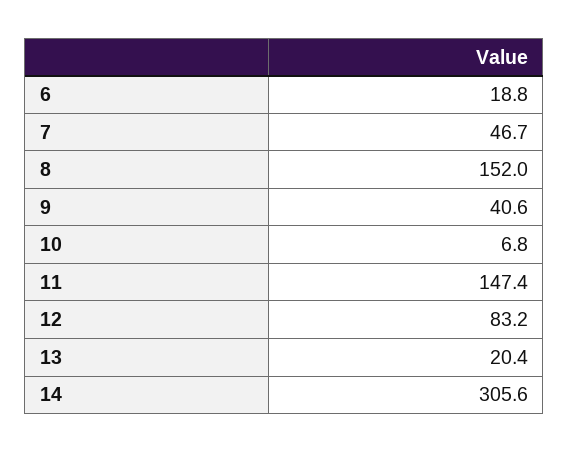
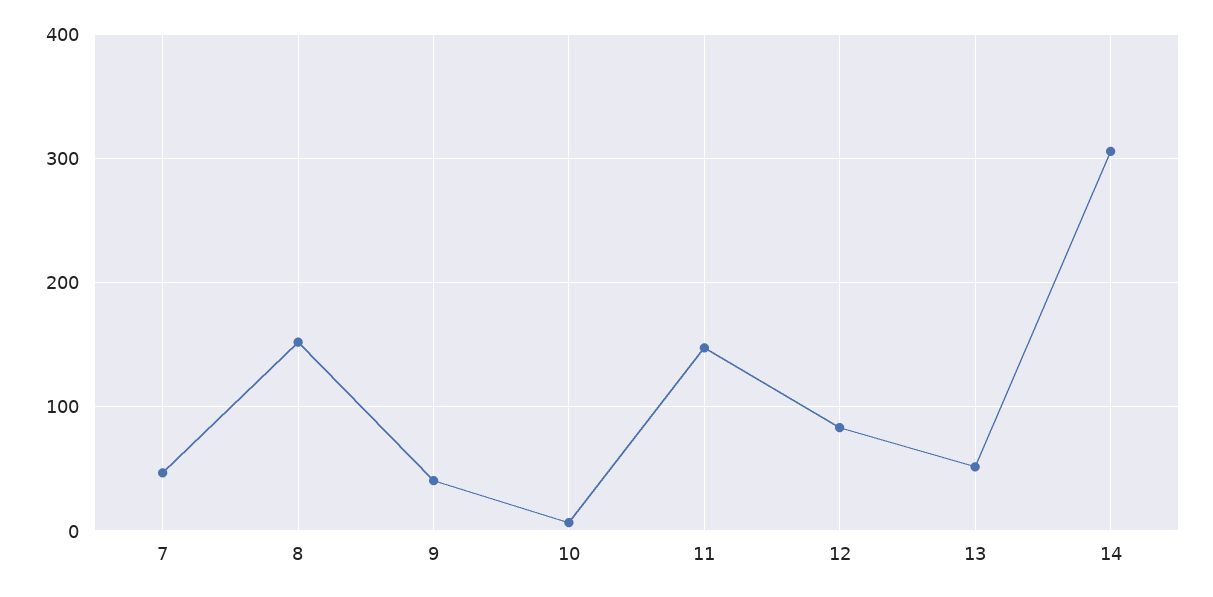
6: 18.8 -> none
13: 20.4 -> 50

